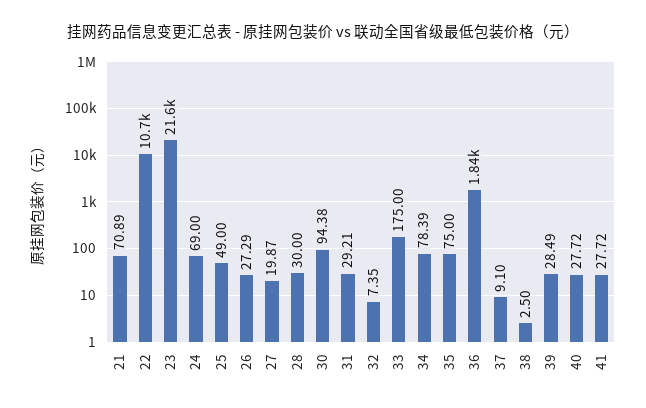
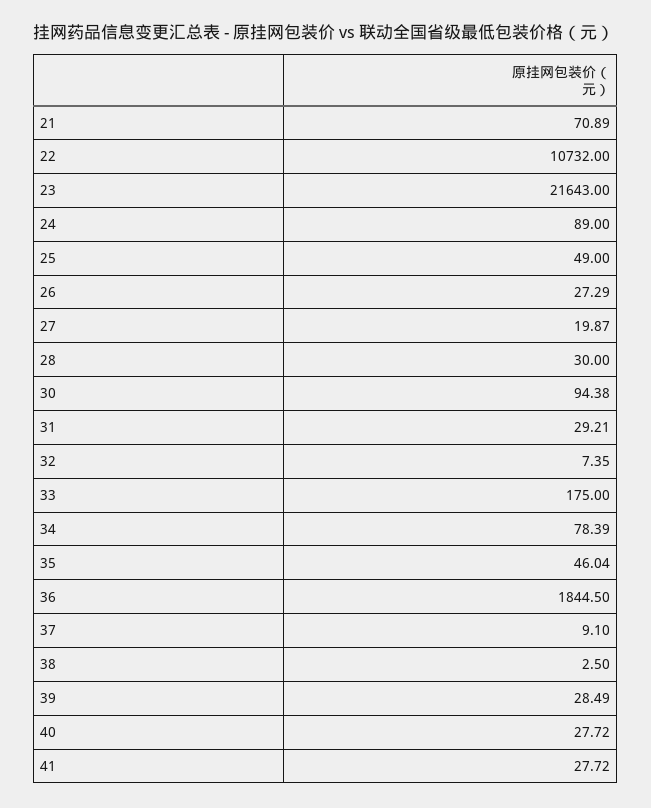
24: 69 -> 89
35: 75 -> 46.04

